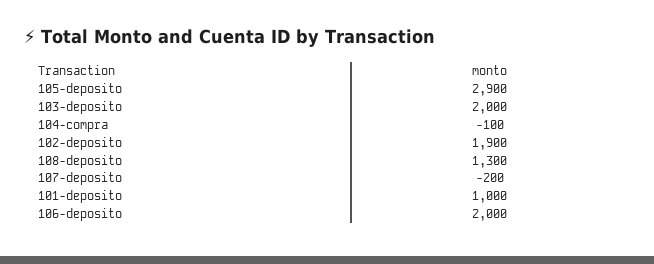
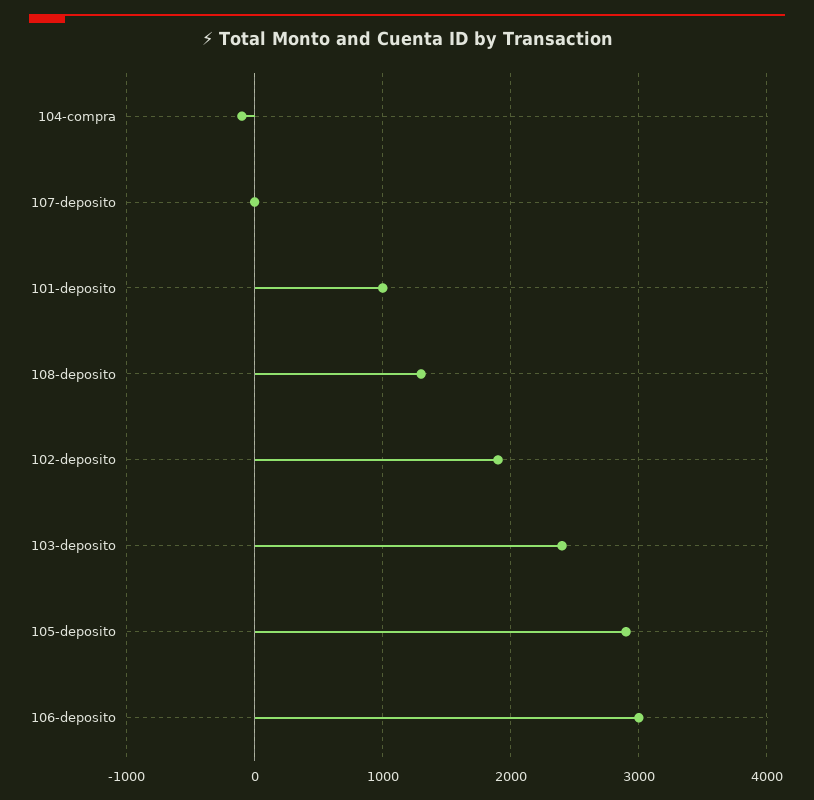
103-deposito: 2000 -> 2400
107-deposito: -200 -> 0
106-deposito: 2000 -> 3000

